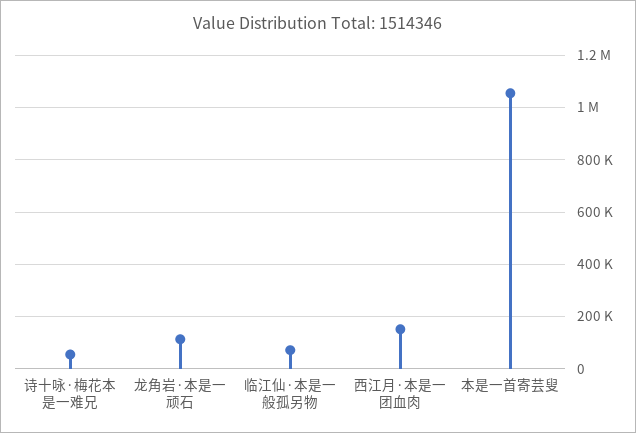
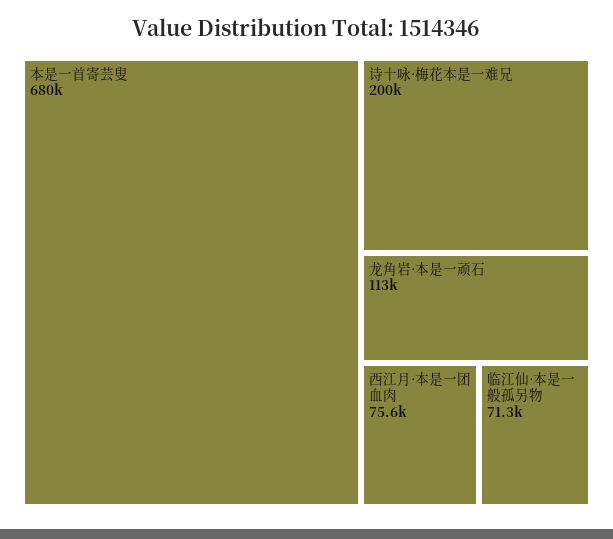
诗十咏·梅花本是一难兄: 50000 -> 200000
西江月·本是一团血肉: 150000 -> 75600
本是一首寄芸叟: 1050000 -> 680000

